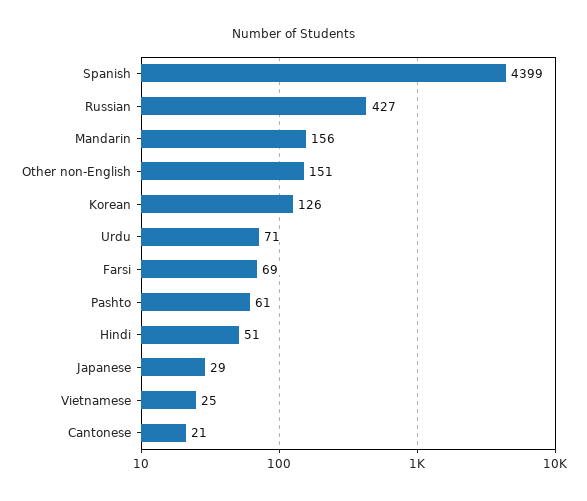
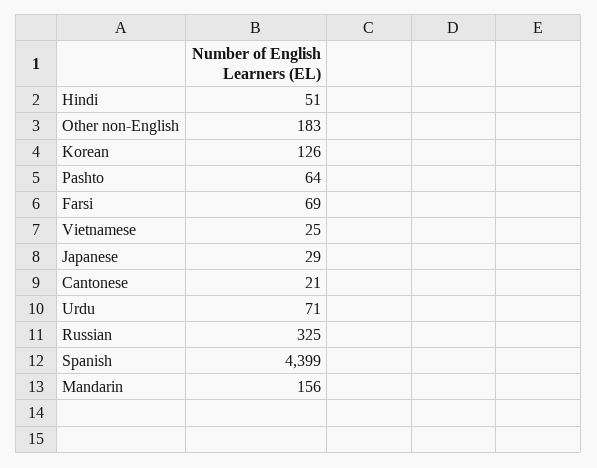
Russian: 427 -> 325
Other non-English: 151 -> 183
Pashto: 61 -> 64

